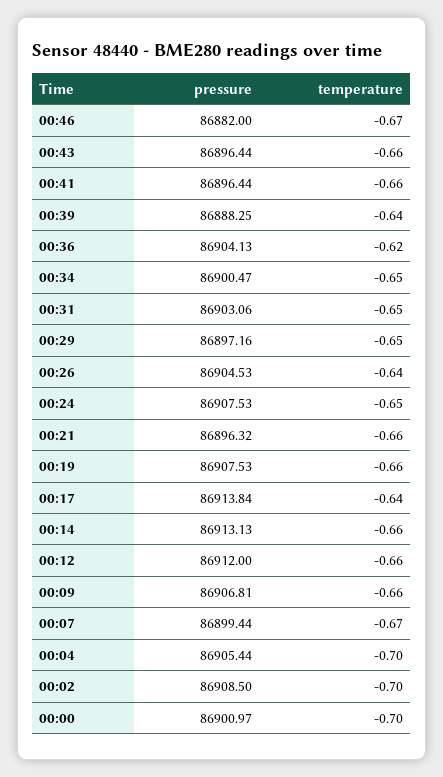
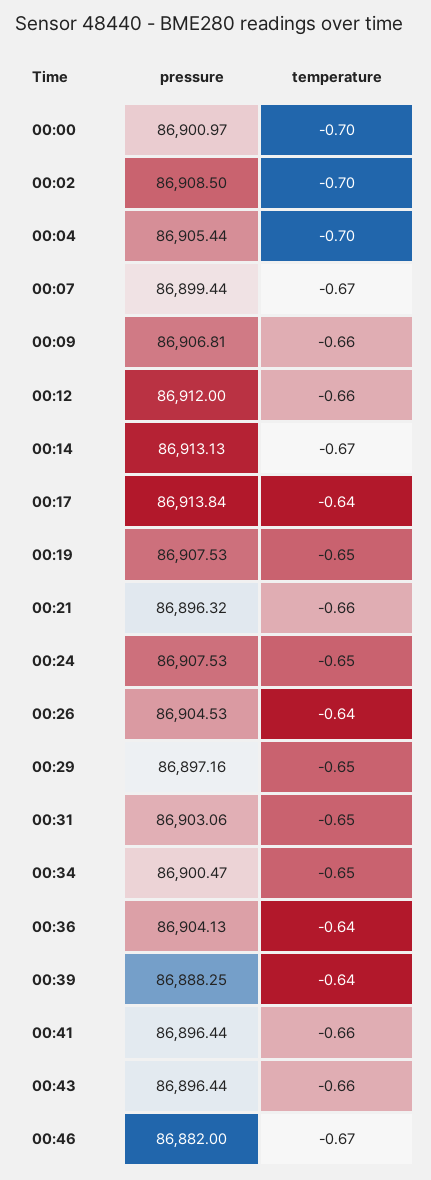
temperature, 00:36: -0.62 -> -0.64
temperature, 00:19: -0.66 -> -0.65
temperature, 00:14: -0.66 -> -0.67

